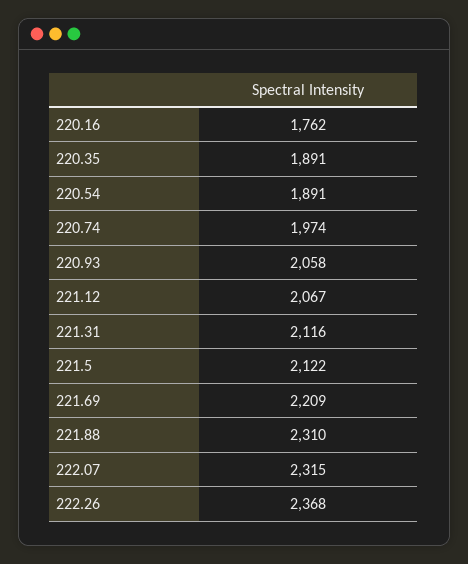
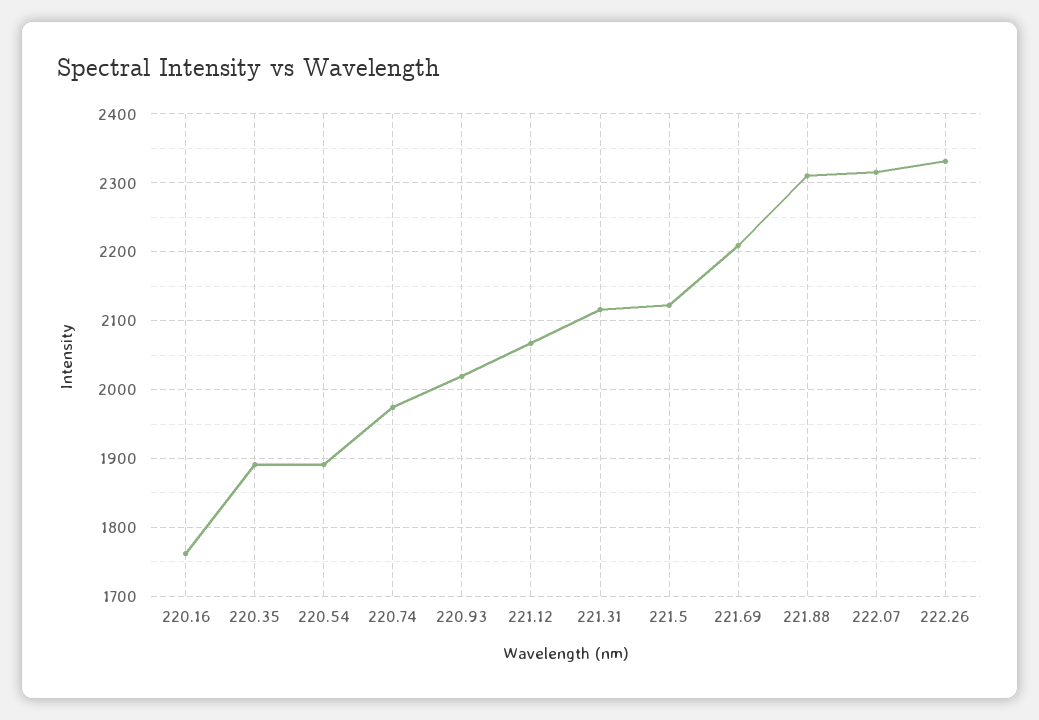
220.93: 2058 -> 2020
222.26: 2368 -> 2330

